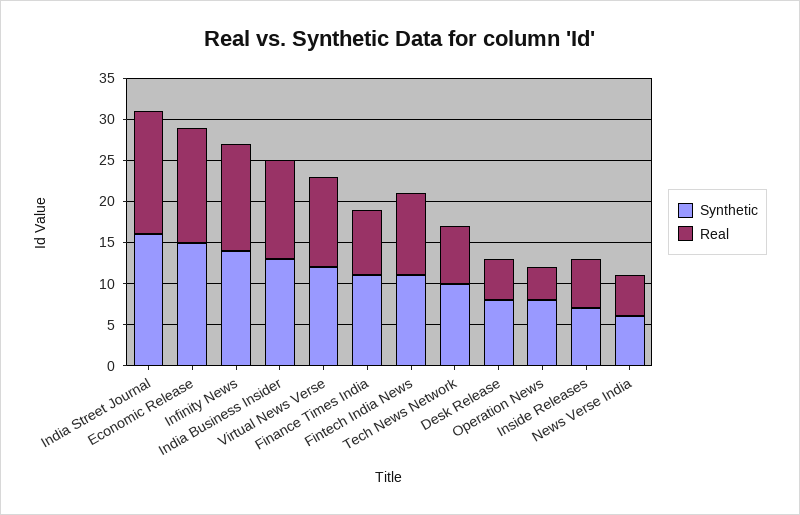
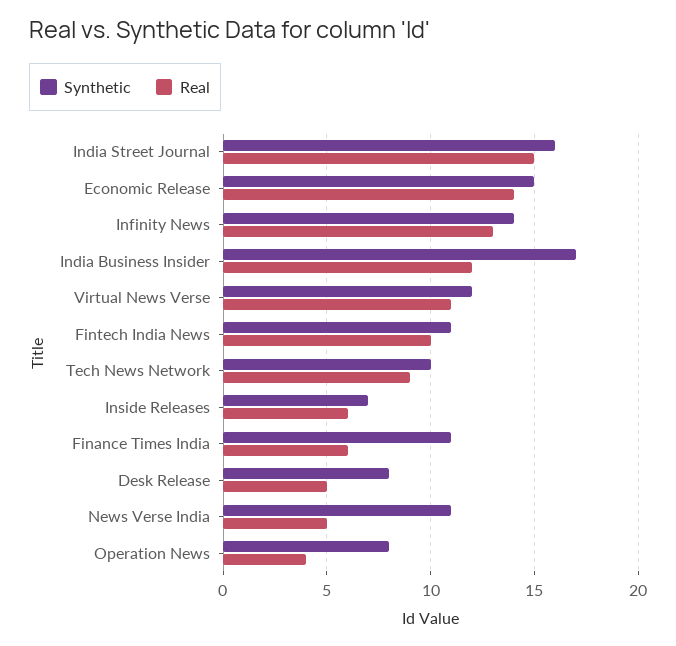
Synthetic, India Business Insider: 13 -> 17
Real, Finance Times India: 8 -> 6
Real, Tech News Network: 7 -> 9
Synthetic, News Verse India: 6 -> 11

